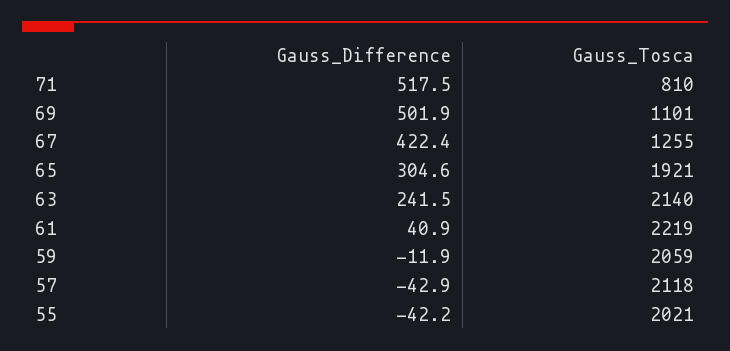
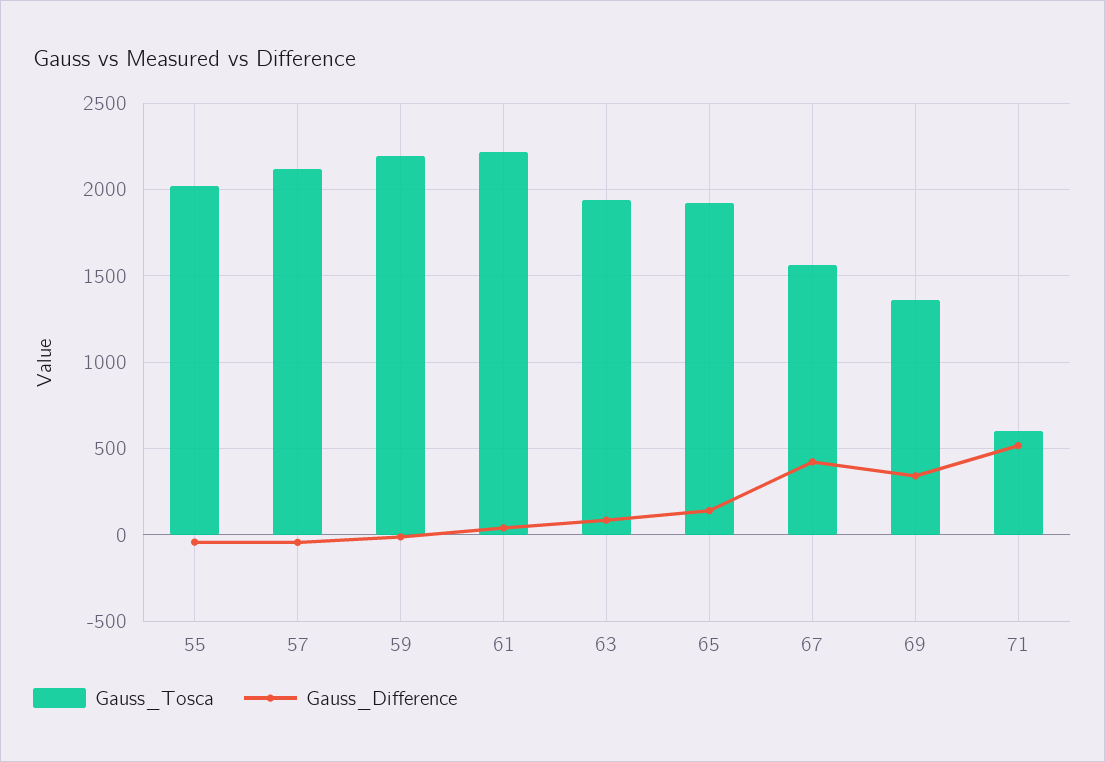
Gauss_Tosca, 71: 810 -> 600
Gauss_Difference, 69: 501.9 -> 350
Gauss_Tosca, 69: 1101 -> 1350
Gauss_Tosca, 67: 1255 -> 1550
Gauss_Difference, 65: 304.6 -> 150
Gauss_Difference, 63: 241.5 -> 100
Gauss_Tosca, 63: 2140 -> 1950
Gauss_Tosca, 59: 2059 -> 2200

